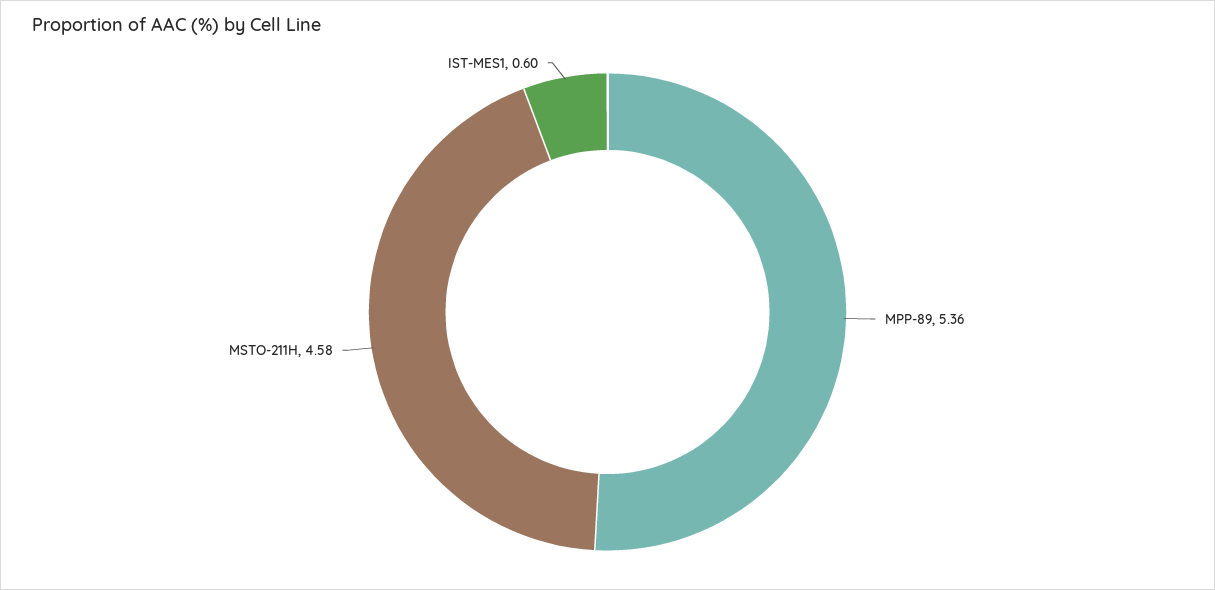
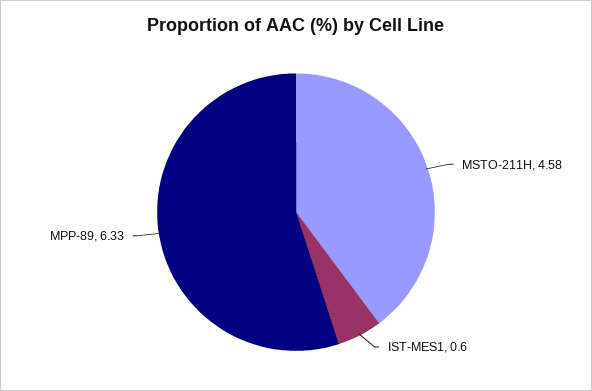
MPP-89: 5.36 -> 6.33

